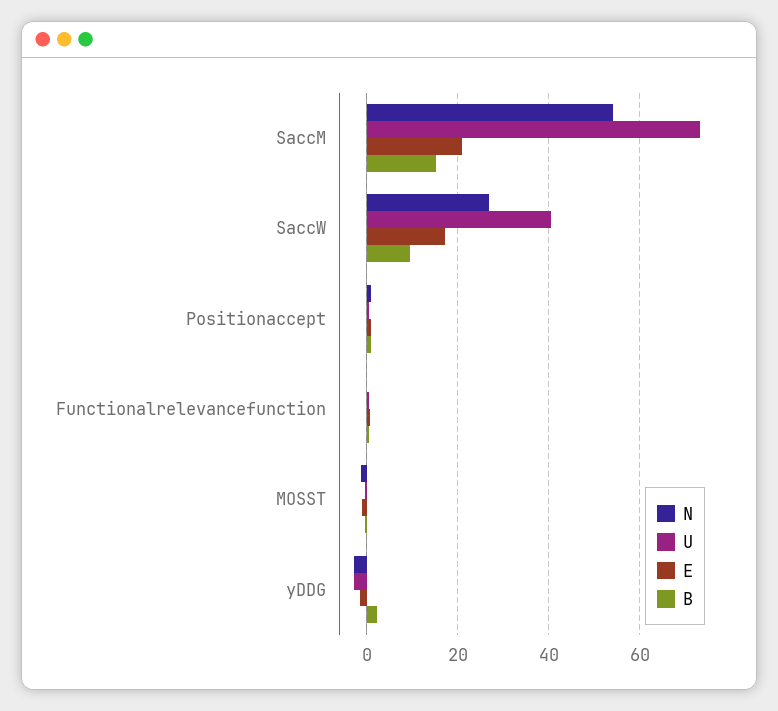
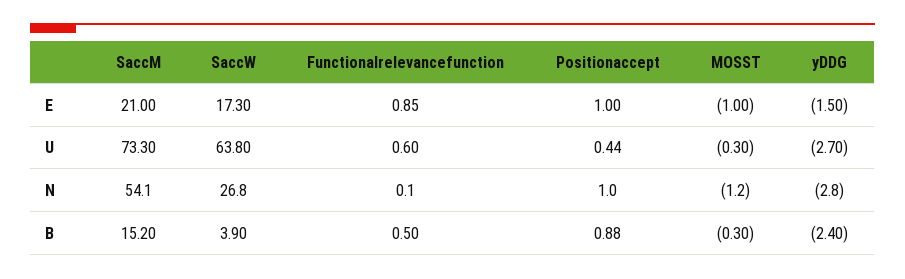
U, SaccW: 40 -> 63.8
B, SaccW: 10 -> 3.9
B, yDDG: 2 -> -2.4

